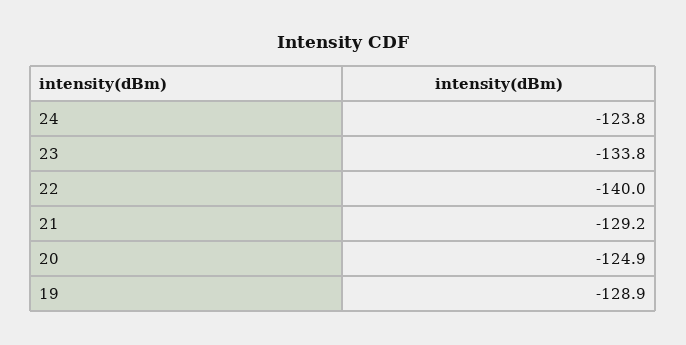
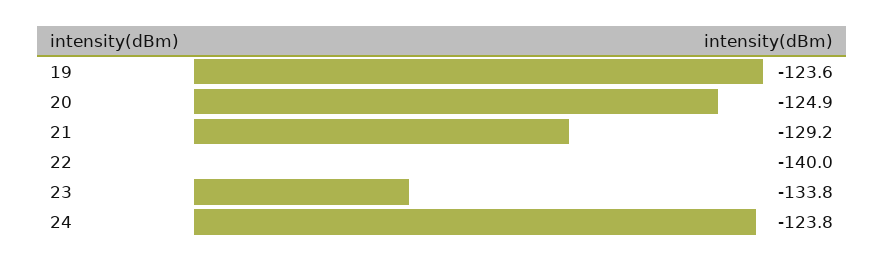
19: -128.9 -> -123.6

